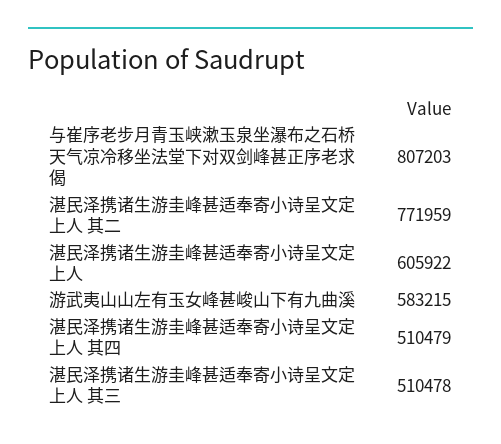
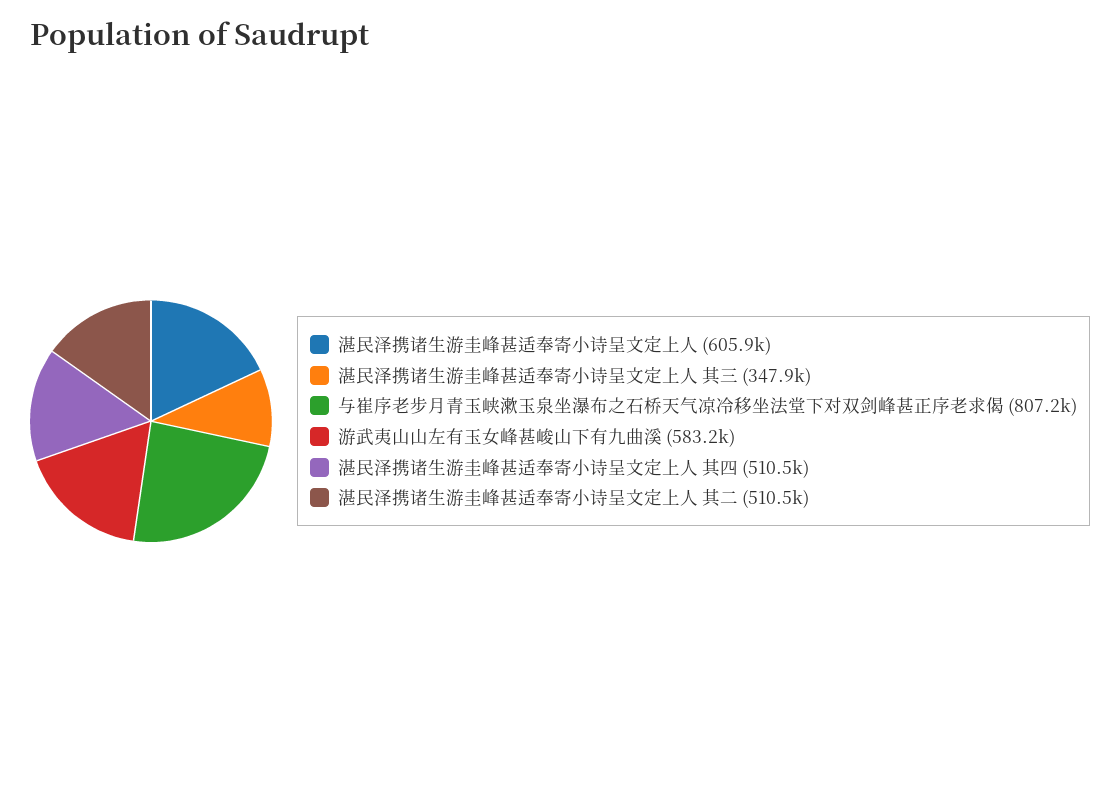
湛民泽携诸生游圭峰甚适奉寄小诗呈文定上人 其二: 771959 -> 510500
湛民泽携诸生游圭峰甚适奉寄小诗呈文定上人 其三: 510478 -> 347900

